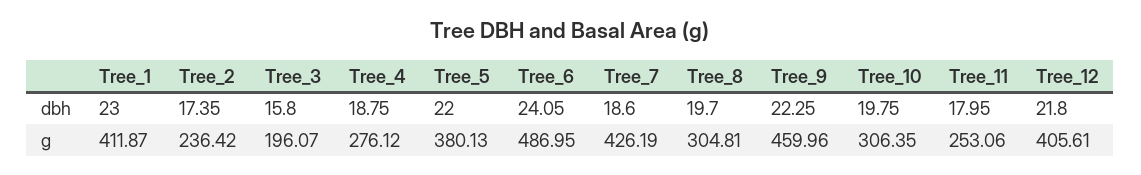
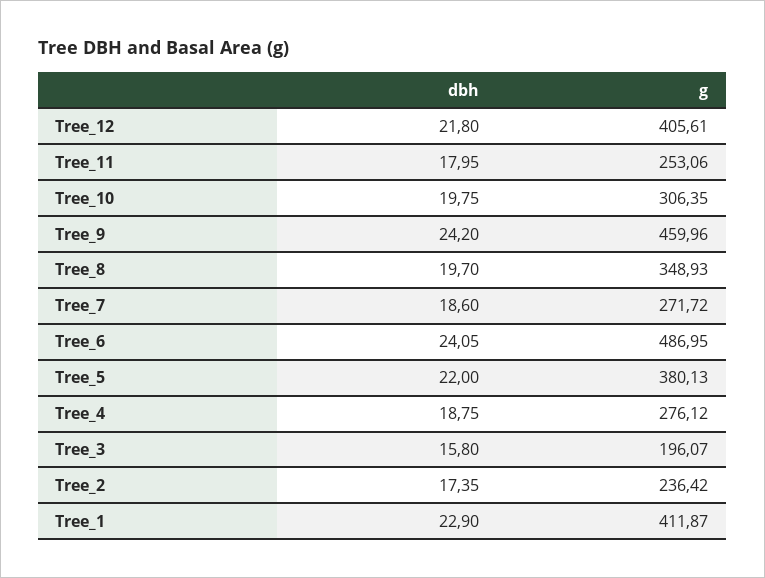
Tree_1, dbh: 23 -> 22.9
Tree_9, dbh: 22.25 -> 24.2
Tree_7, g: 426.19 -> 271.72
Tree_8, g: 304.81 -> 348.93

